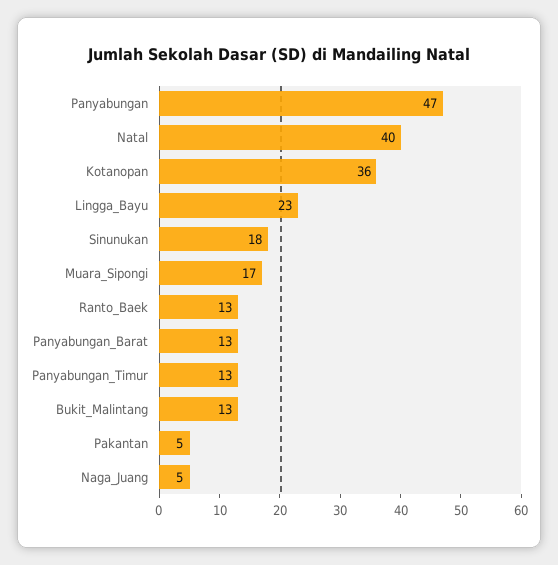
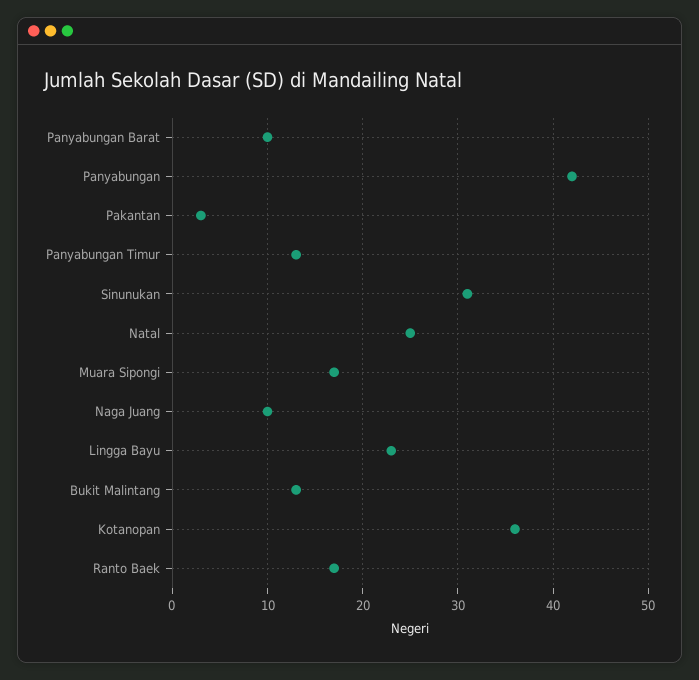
Panyabungan: 47 -> 42
Natal: 40 -> 25
Sinunukan: 18 -> 31
Ranto_Baek: 13 -> 17
Panyabungan_Barat: 13 -> 10
Pakantan: 5 -> 3
Naga_Juang: 5 -> 10

